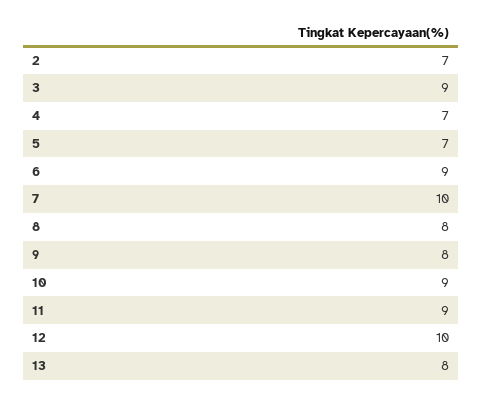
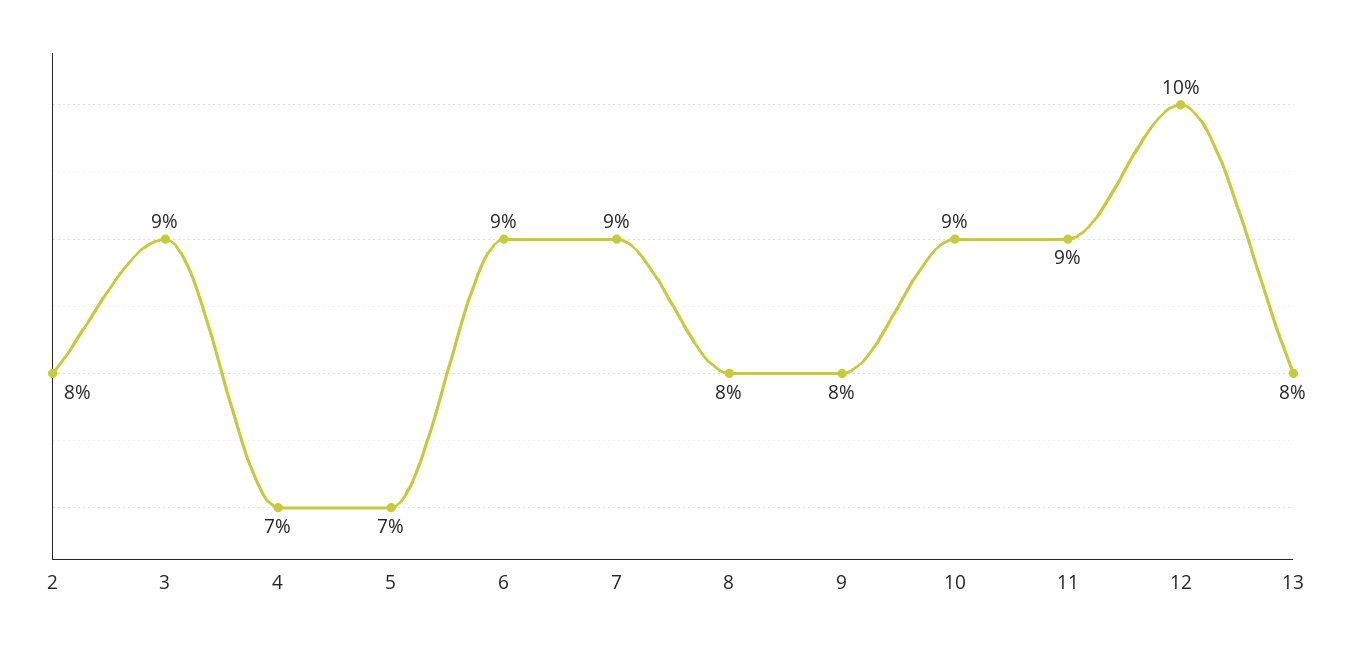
2: 7 -> 8
7: 10 -> 9

